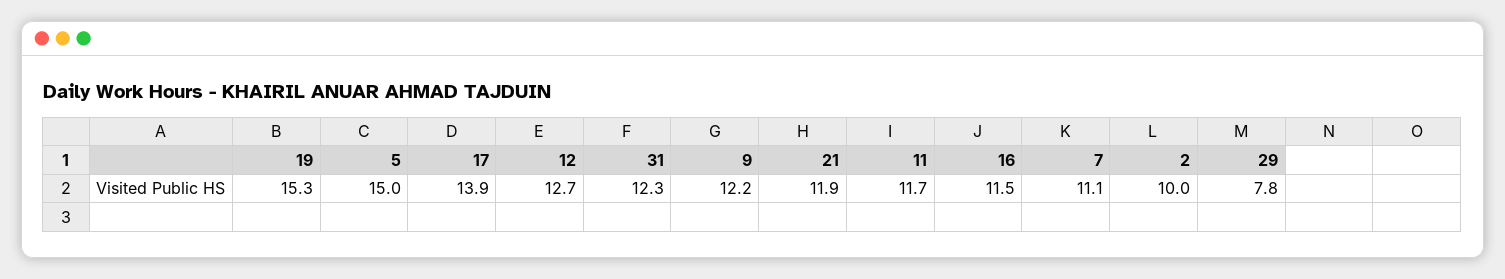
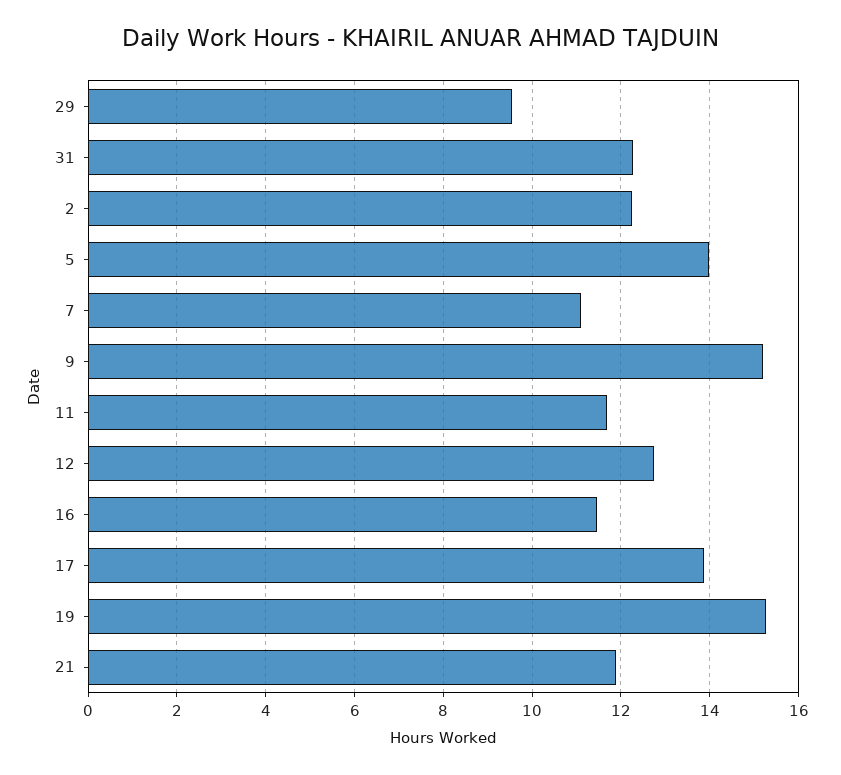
5: 15 -> 14
9: 12.2 -> 15.2
2: 10 -> 12.2
29: 7.8 -> 9.6

